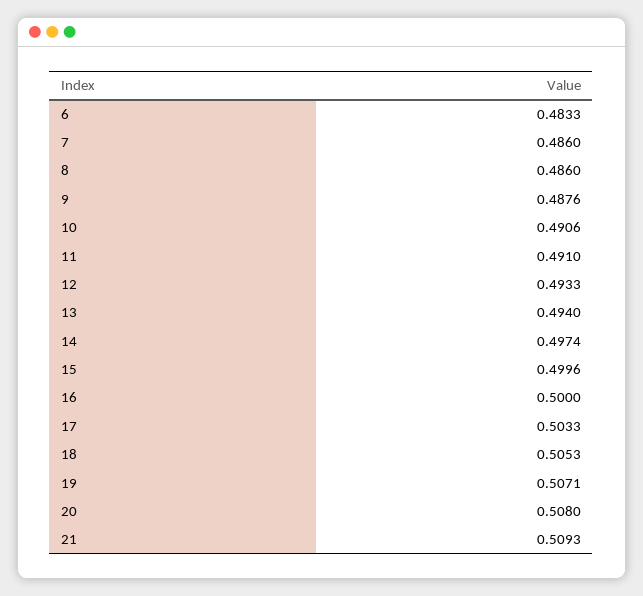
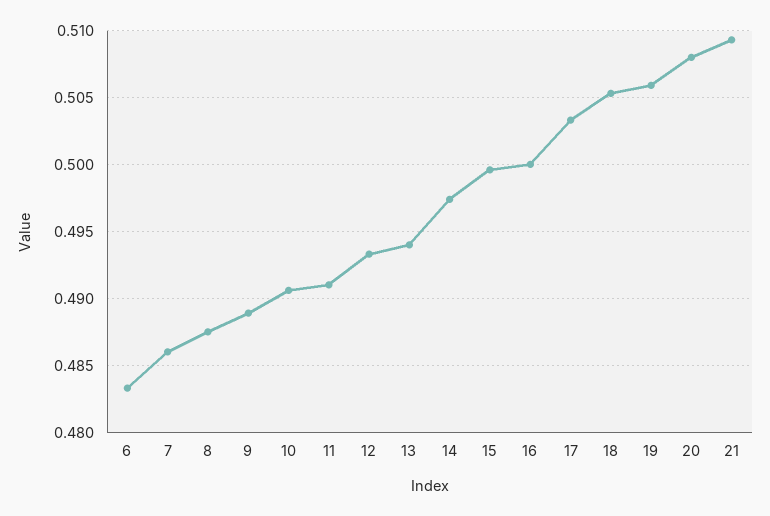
8: 0.486 -> 0.4875
9: 0.4876 -> 0.489
19: 0.5071 -> 0.506

